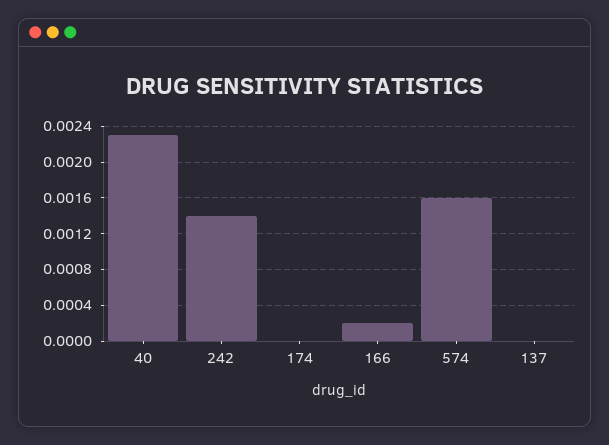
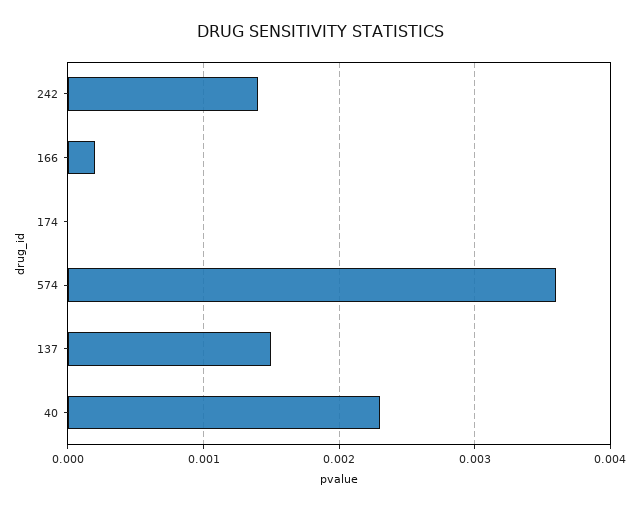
574: 0.0016 -> 0.0036
137: 0 -> 0.0015

